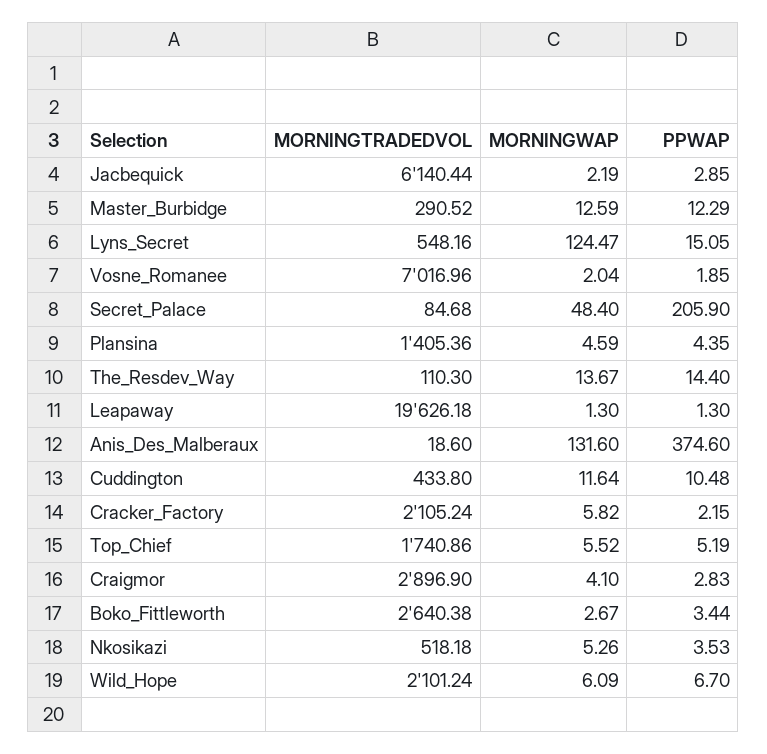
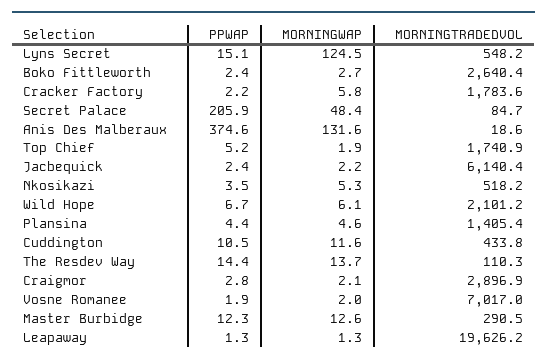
PPWAP, Jacbequick: 2.85 -> 2.4
MORNINGTRADEDVOL, Cracker_Factory: 2105.24 -> 1783.6
MORNINGWAP, Top_Chief: 5.52 -> 1.9
MORNINGWAP, Craigmor: 4.1 -> 2.1
PPWAP, Boko_Fittleworth: 3.44 -> 2.4

